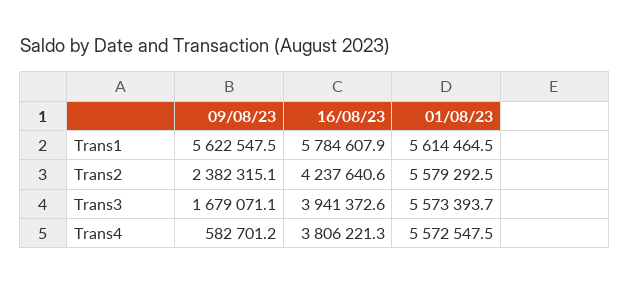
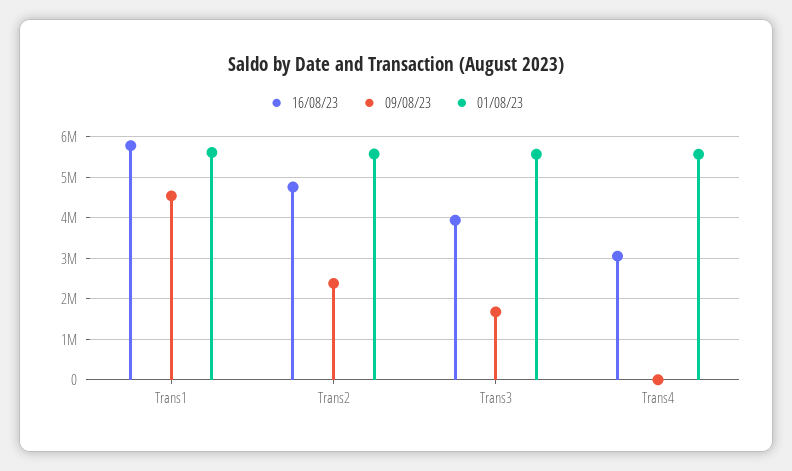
09/08/23, Trans1: 5622547.5 -> 4600000
16/08/23, Trans2: 4237640.6 -> 4800000
09/08/23, Trans4: 582701.2 -> 0
16/08/23, Trans4: 3806221.3 -> 3000000

